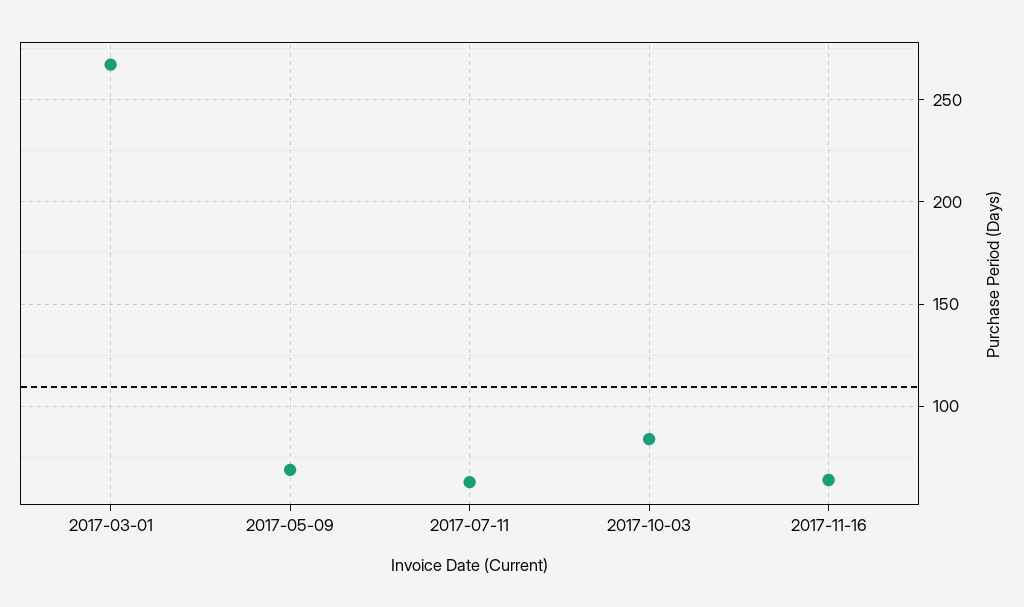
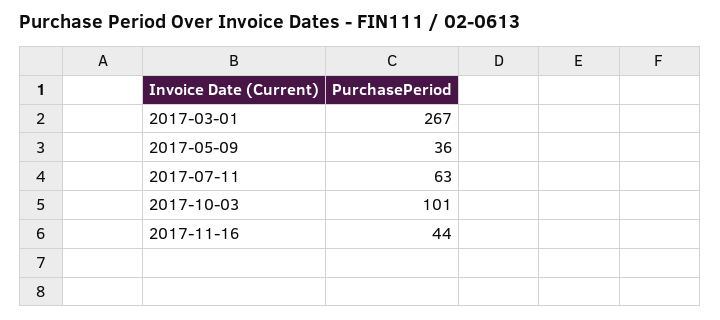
2017-05-09: 70 -> 36
2017-10-03: 85 -> 101
2017-11-16: 65 -> 44

